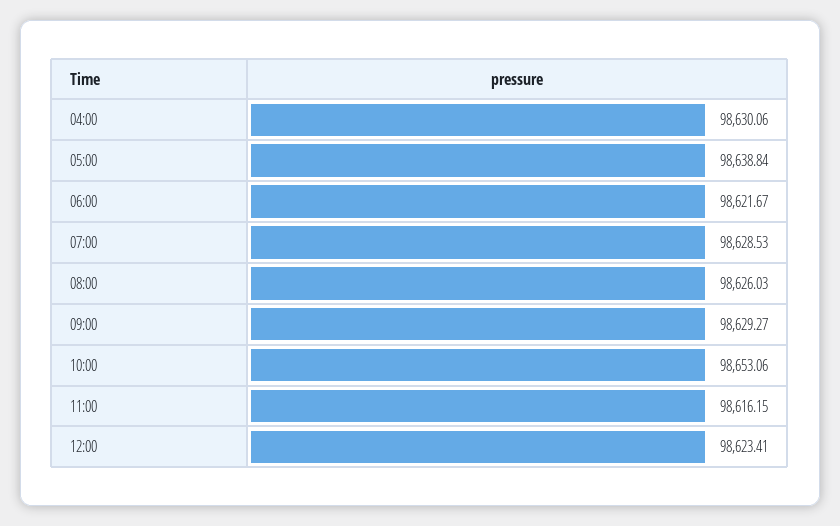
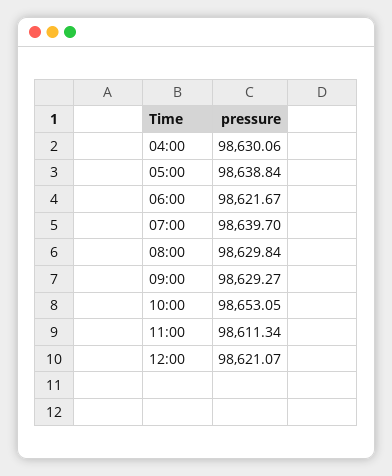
07:00: 98628.53 -> 98639.7
08:00: 98626.03 -> 98629.84
10:00: 98653.06 -> 98653.05
11:00: 98616.15 -> 98611.34
12:00: 98623.41 -> 98621.07

